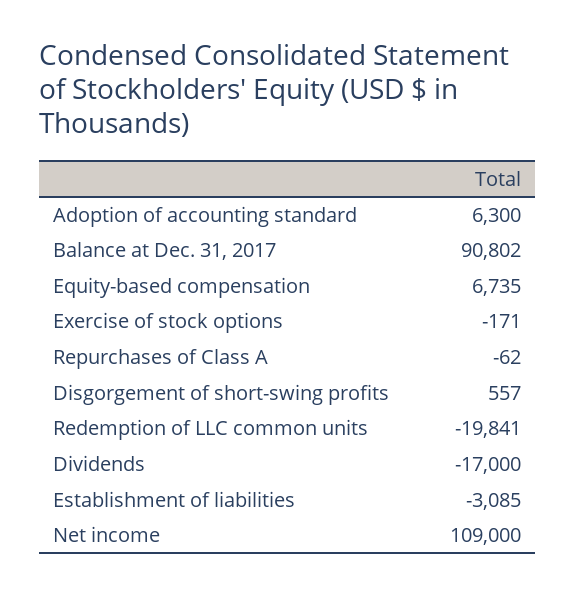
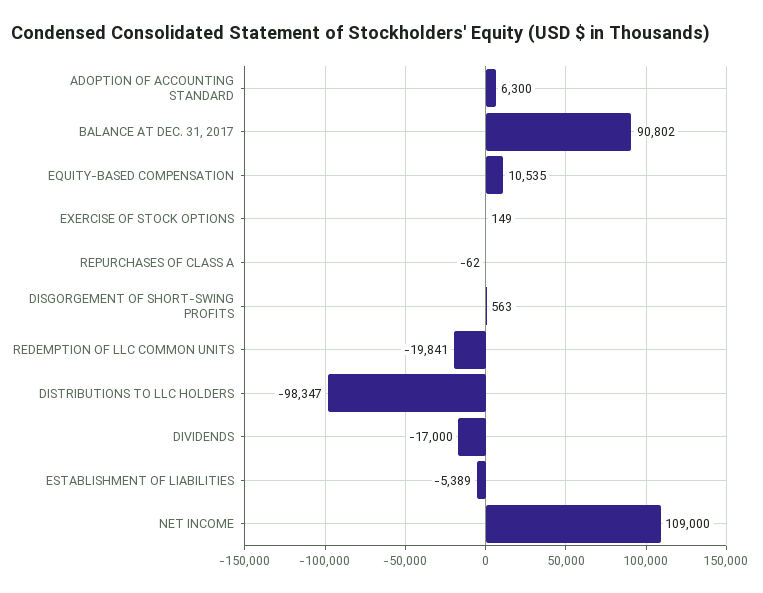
Equity-based compensation: 6735 -> 10535
Exercise of stock options: -171 -> 149
Disgorgement of short-swing profits: 557 -> 563
Establishment of liabilities: -3085 -> -5389
DISTRIBUTIONS TO LLC HOLDERS: none -> -98347

